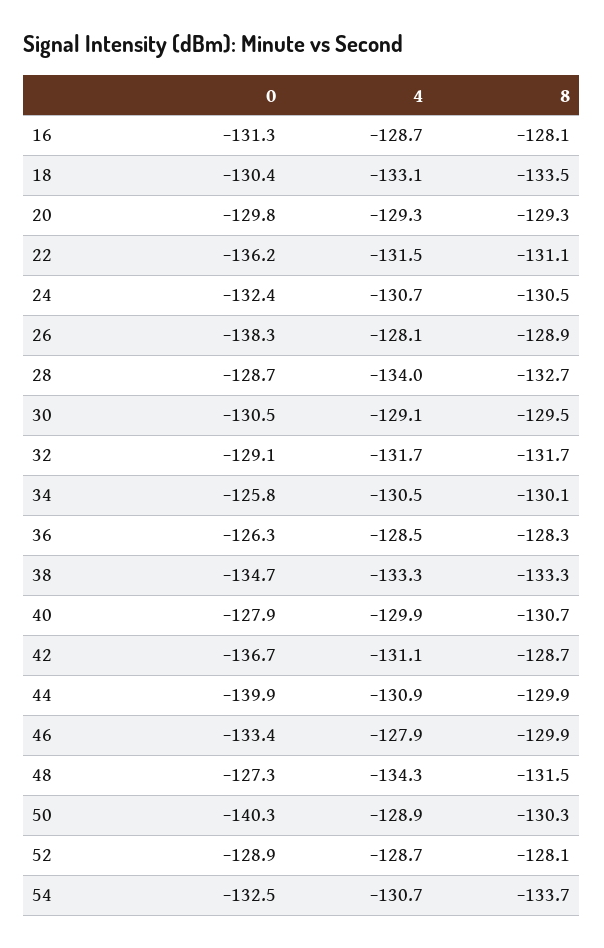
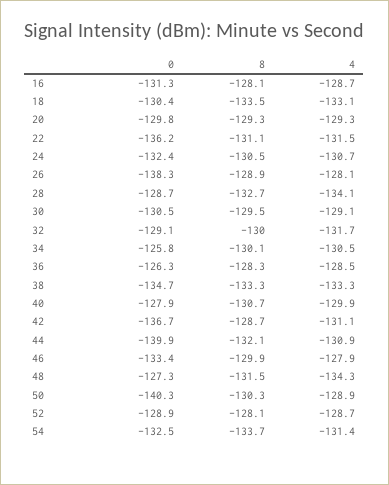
4, 28: -134 -> -134.1
8, 32: -131.7 -> -130
8, 44: -129.9 -> -132.1
4, 54: -130.7 -> -131.4

